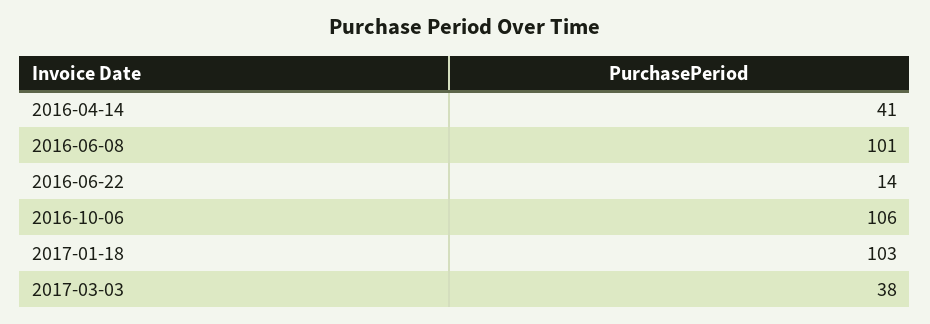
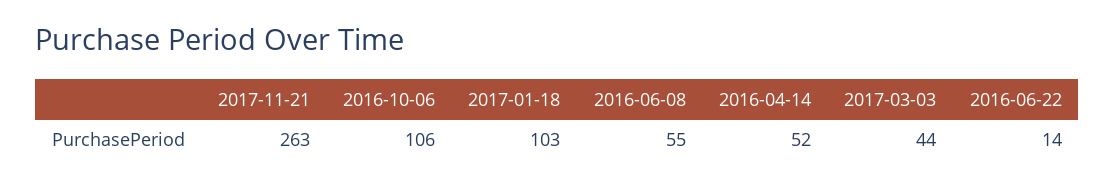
2016-04-14: 41 -> 52
2016-06-08: 101 -> 55
2017-03-03: 38 -> 44
2017-11-21: none -> 263

